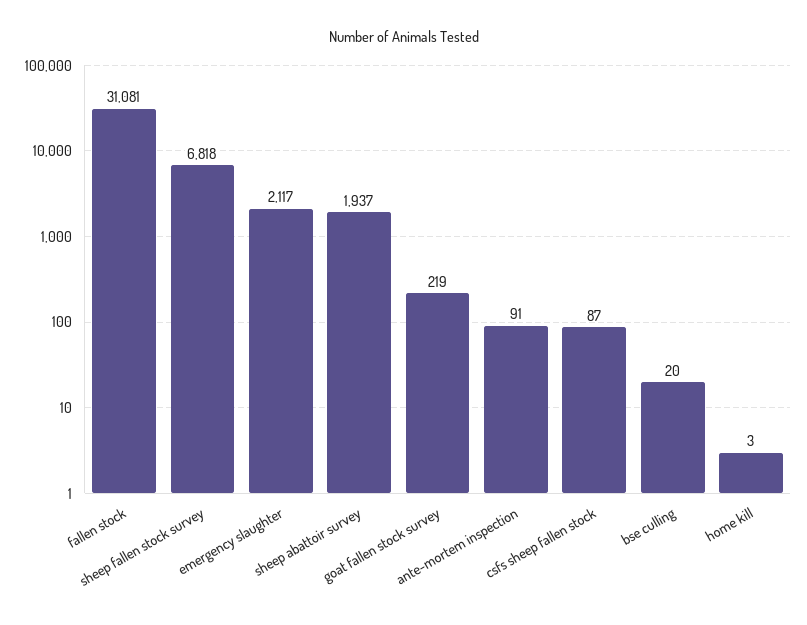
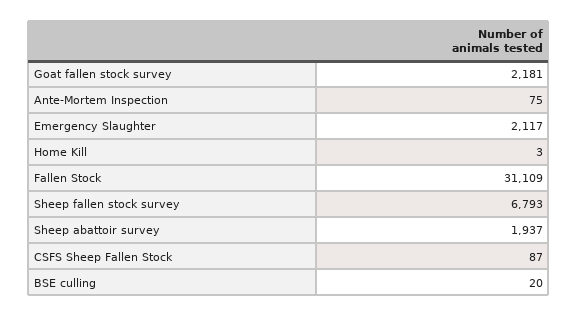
fallen stock: 31081 -> 31109
sheep fallen stock survey: 6818 -> 6793
goat fallen stock survey: 219 -> 2181
ante-mortem inspection: 91 -> 75

